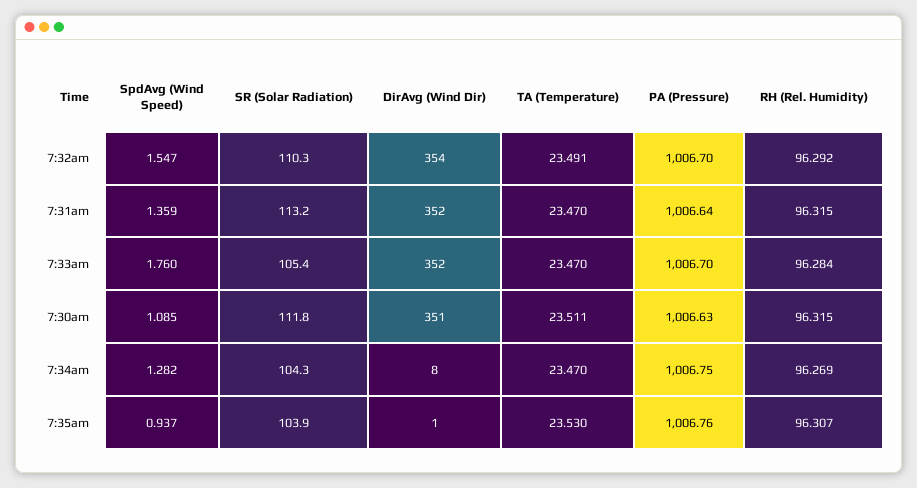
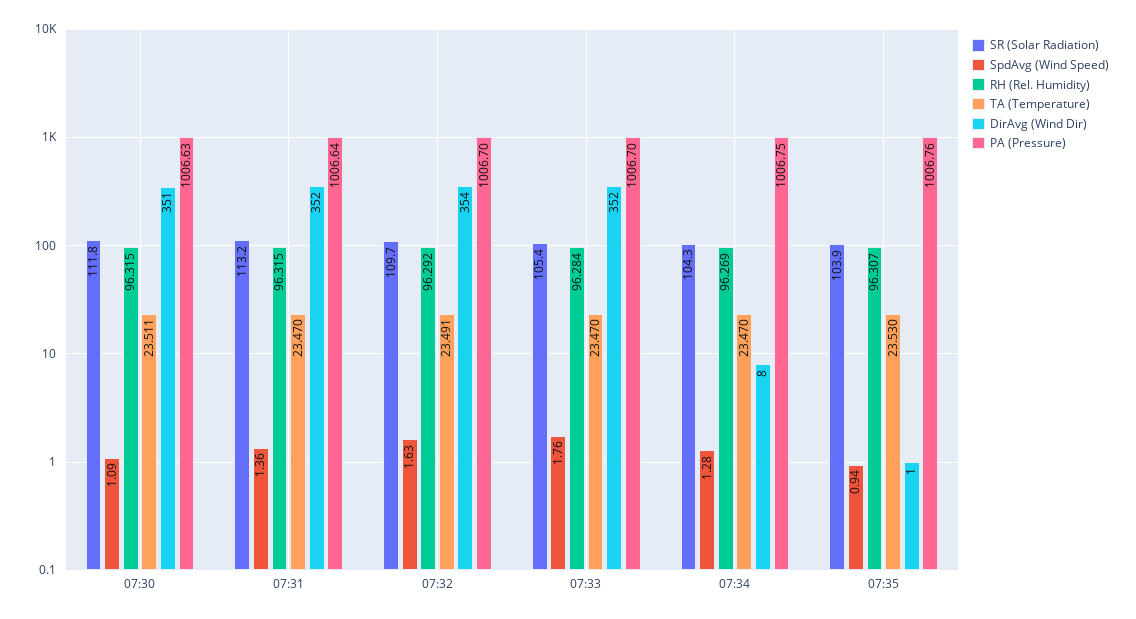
SpdAvg (Wind Speed), 7:32am: 1.547 -> 1.63
SR (Solar Radiation), 7:32am: 110.3 -> 109.7

